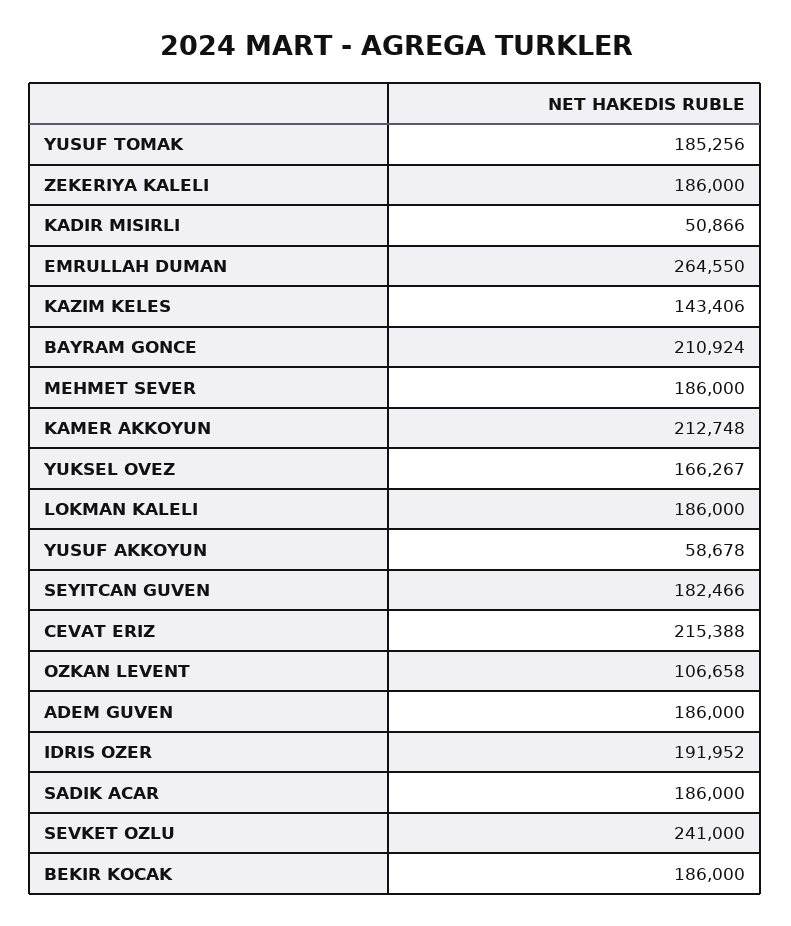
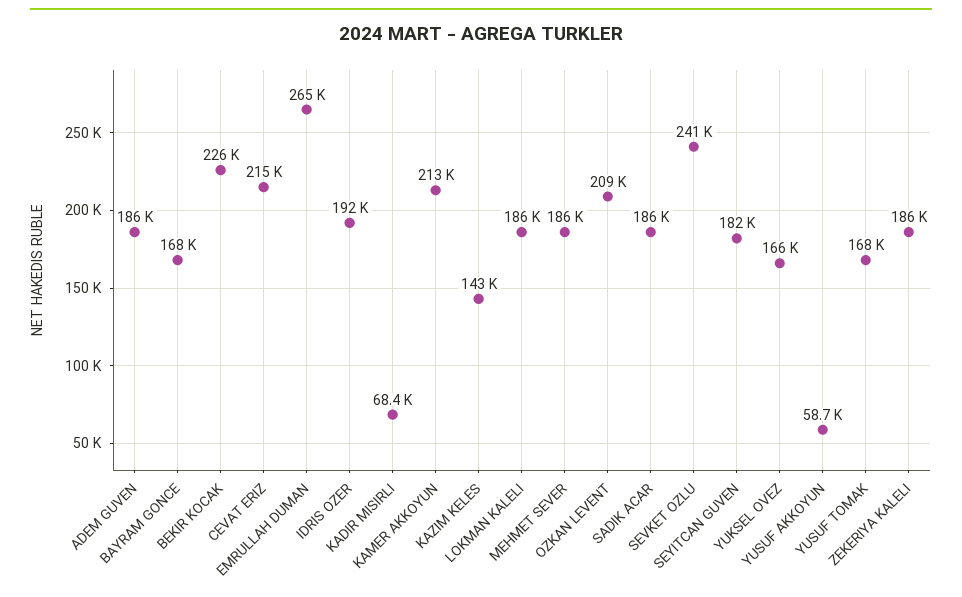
YUSUF TOMAK: 185256 -> 168000
KADIR MISIRLI: 50866 -> 68400
BAYRAM GONCE: 210924 -> 168000
OZKAN LEVENT: 106658 -> 209000
BEKIR KOCAK: 186000 -> 226000

